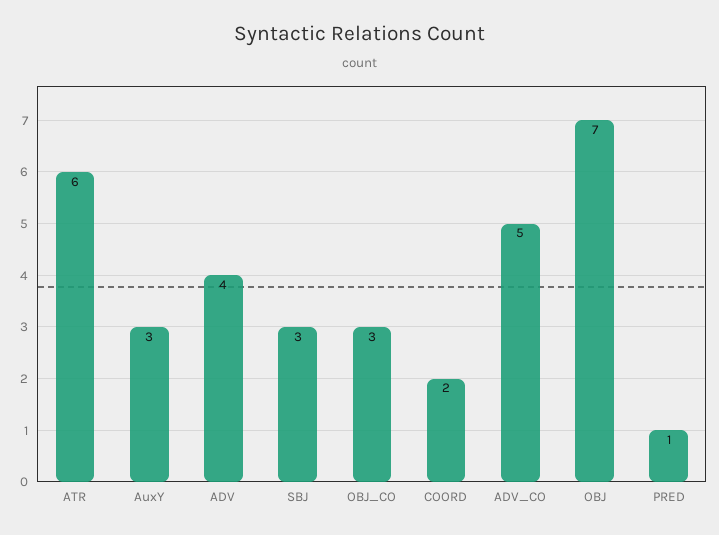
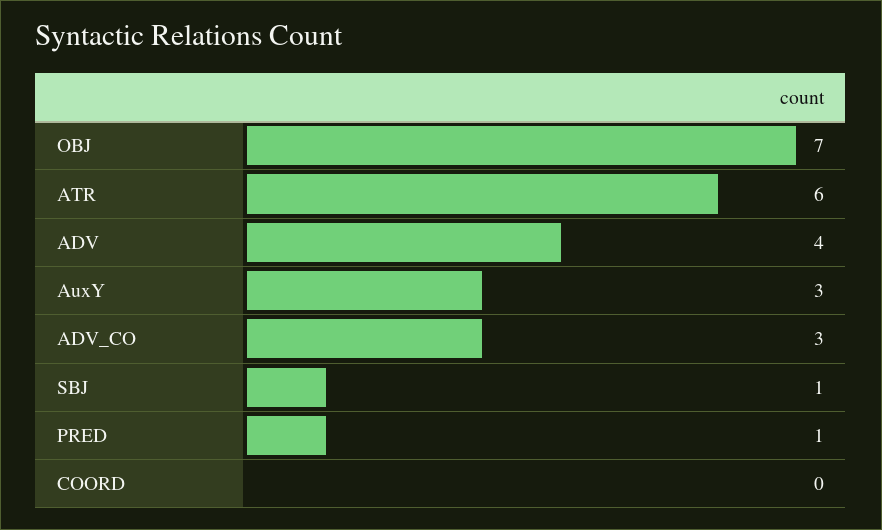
SBJ: 3 -> 1
OBJ_CO: 3 -> none
COORD: 2 -> 0
ADV_CO: 5 -> 3

